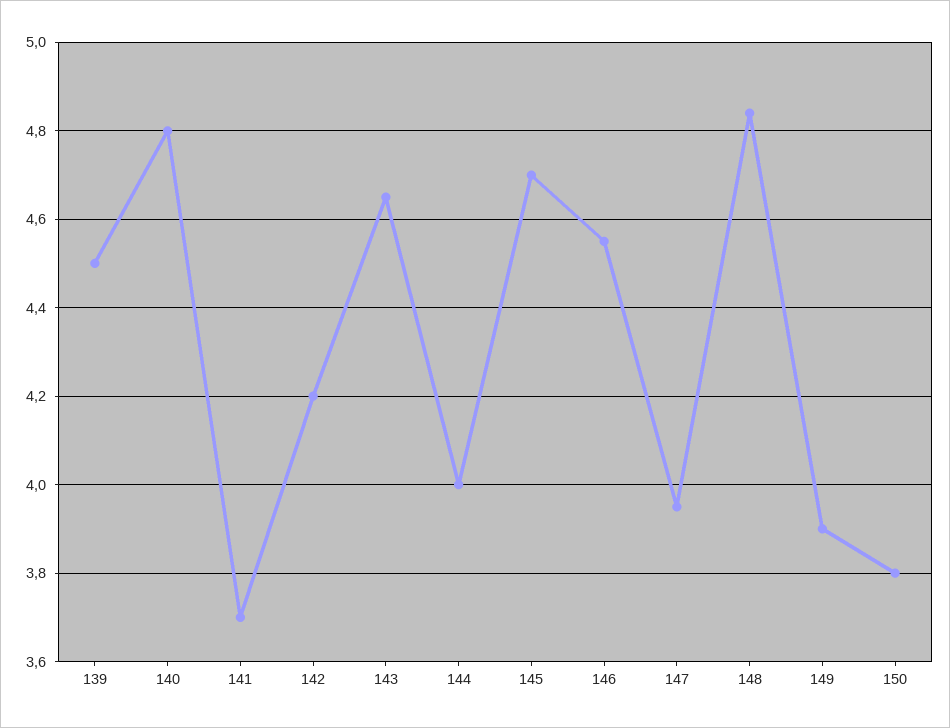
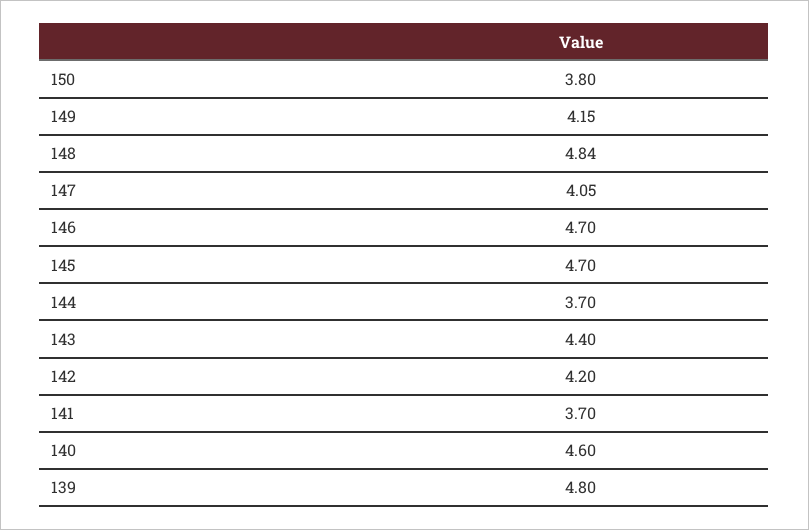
139: 4.5 -> 4.8
140: 4.8 -> 4.6
143: 4.65 -> 4.4
144: 4 -> 3.7
146: 4.55 -> 4.7
147: 3.95 -> 4.05
149: 3.9 -> 4.15

